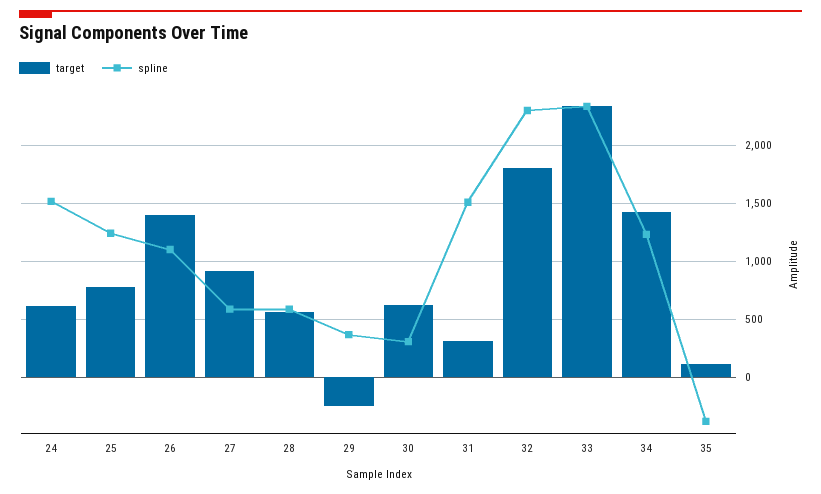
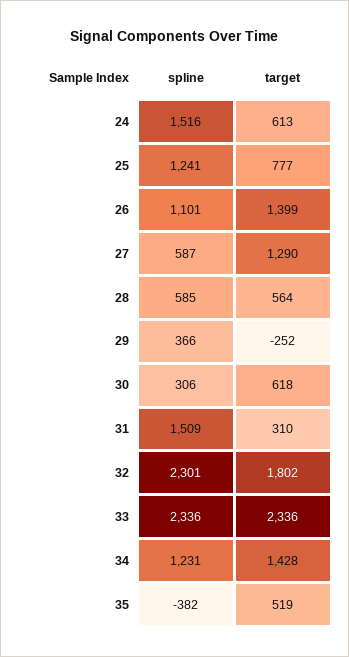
target, 27: 900 -> 1290
target, 35: 100 -> 519

